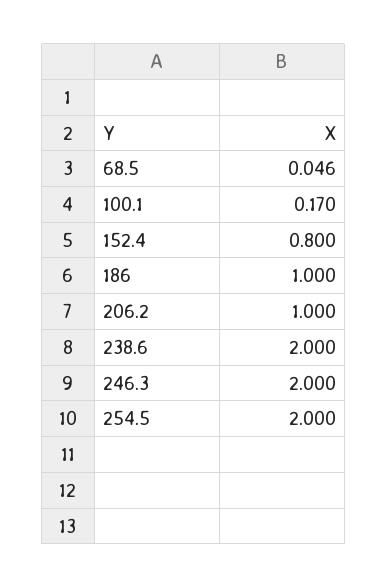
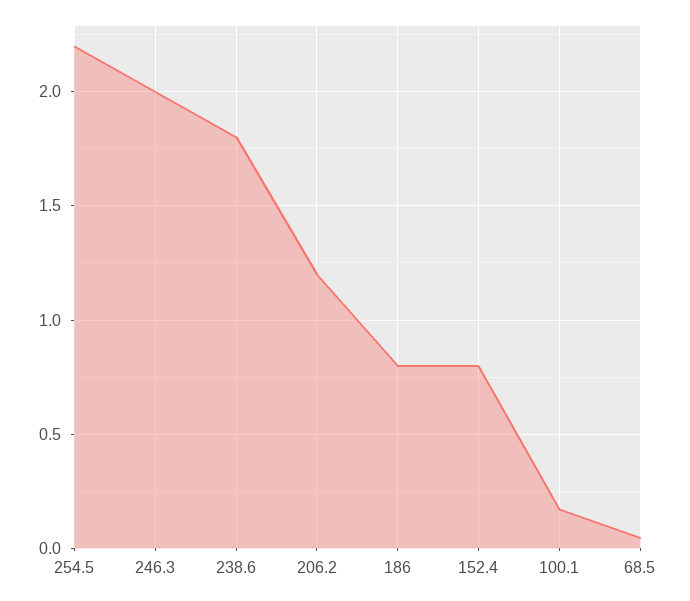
186: 1 -> 0.8
206.2: 1 -> 1.2
238.6: 2 -> 1.8
254.5: 2 -> 2.2

